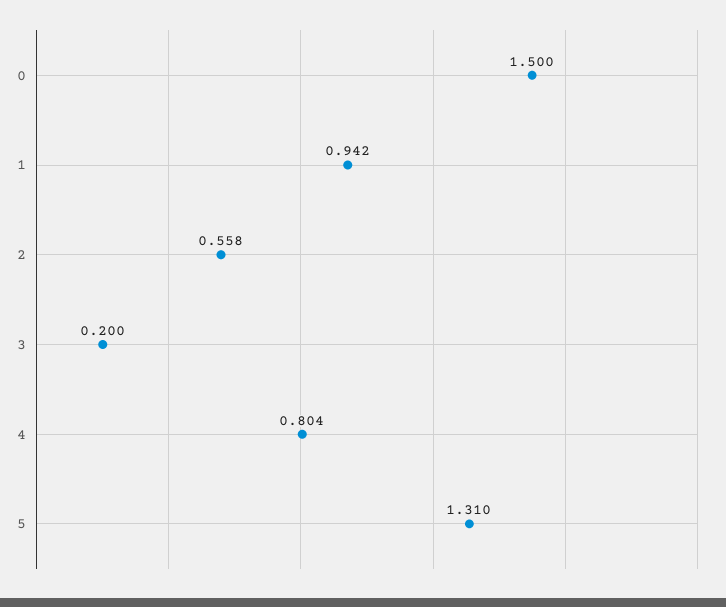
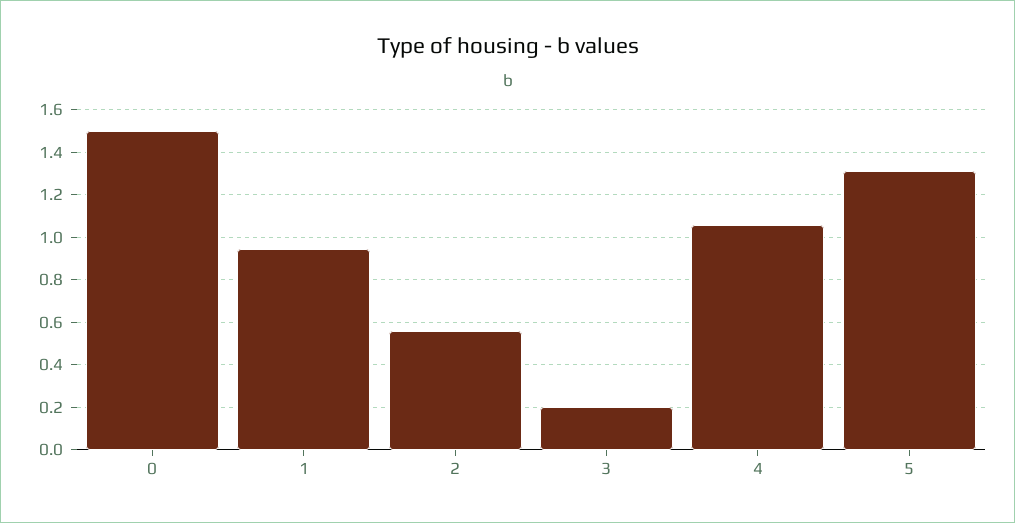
4: 0.804 -> 1.05

